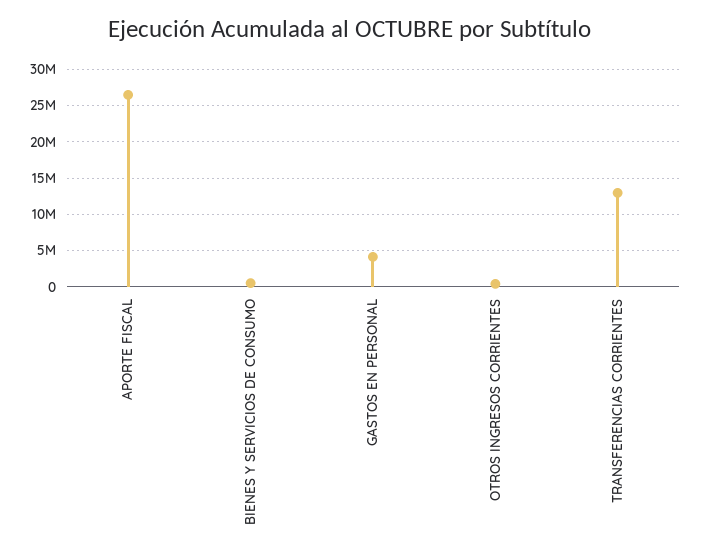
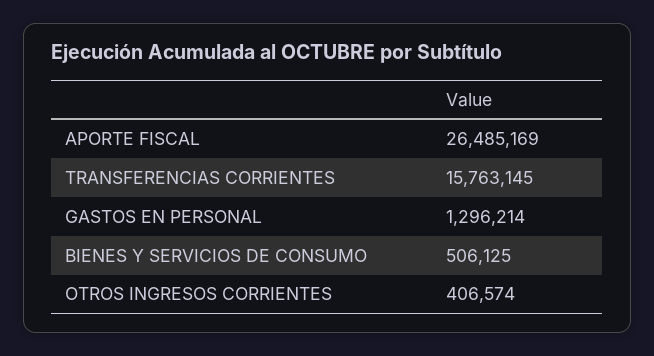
GASTOS EN PERSONAL: 4000000 -> 1296214
TRANSFERENCIAS CORRIENTES: 13000000 -> 15763145

